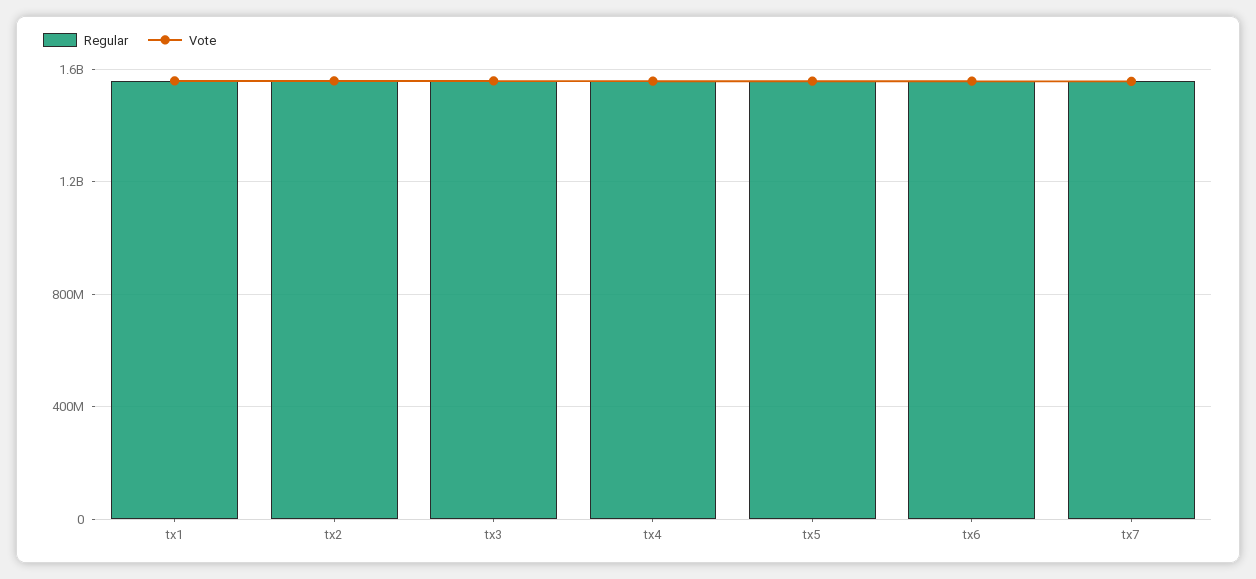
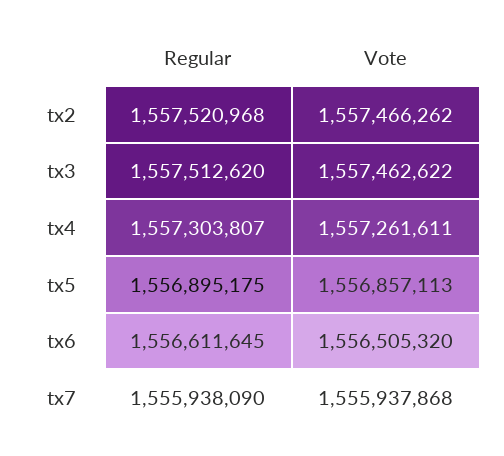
Regular, tx1: 1550000000 -> none
Vote, tx1: 1550000000 -> none

